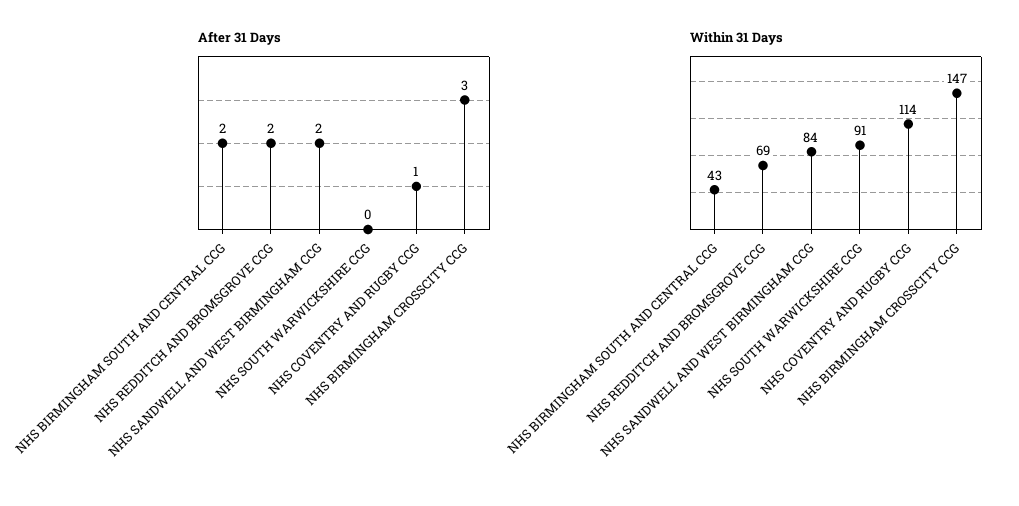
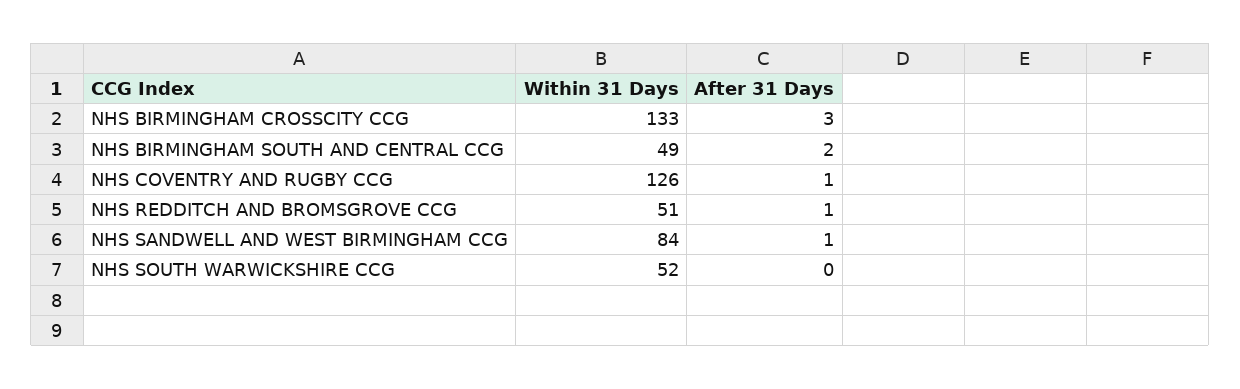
After 31 Days, NHS REDDITCH AND BROMSGROVE CCG: 2 -> 1
After 31 Days, NHS SANDWELL AND WEST BIRMINGHAM CCG: 2 -> 1
Within 31 Days, NHS BIRMINGHAM SOUTH AND CENTRAL CCG: 43 -> 49
Within 31 Days, NHS REDDITCH AND BROMSGROVE CCG: 69 -> 51
Within 31 Days, NHS SOUTH WARWICKSHIRE CCG: 91 -> 52
Within 31 Days, NHS COVENTRY AND RUGBY CCG: 114 -> 126
Within 31 Days, NHS BIRMINGHAM CROSSCITY CCG: 147 -> 133

